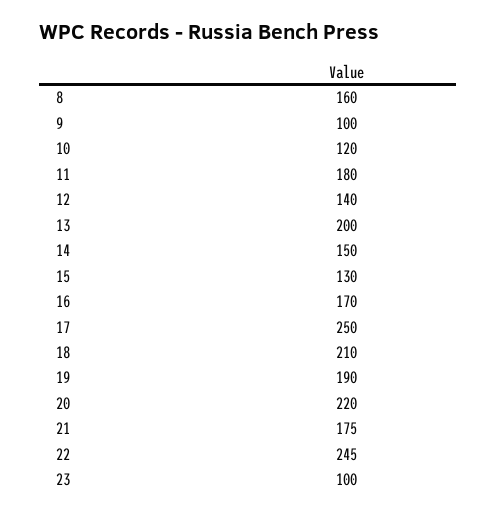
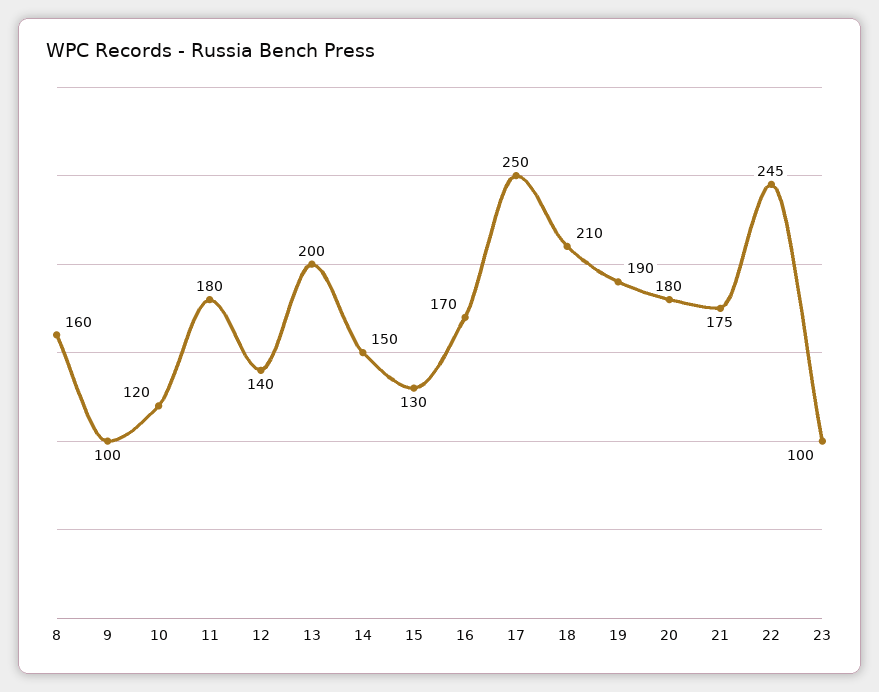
20: 220 -> 180

